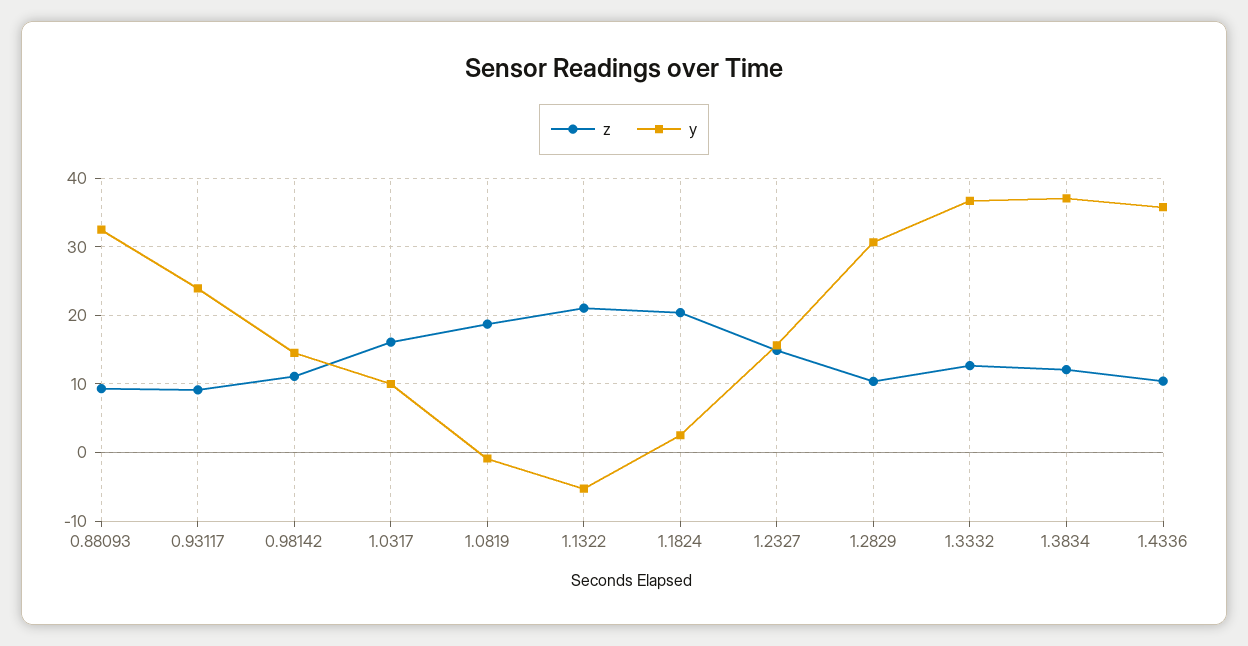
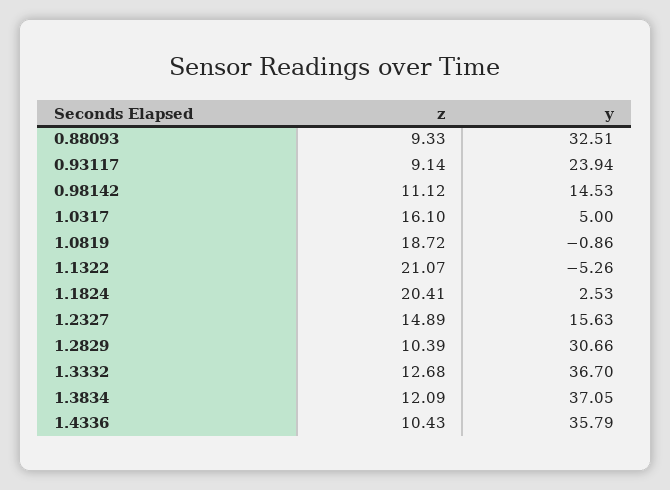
y, 1.0317: 10 -> 5

